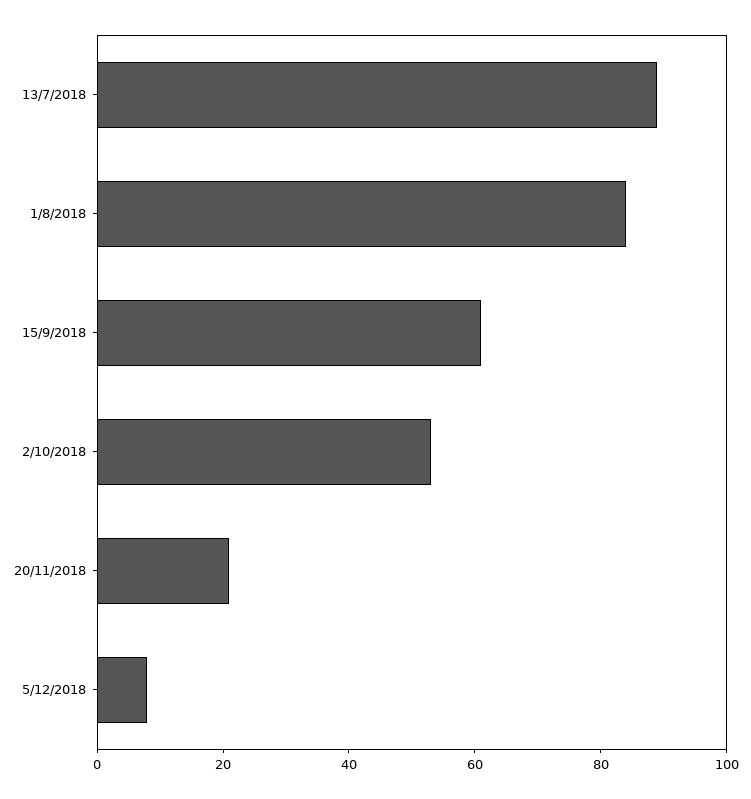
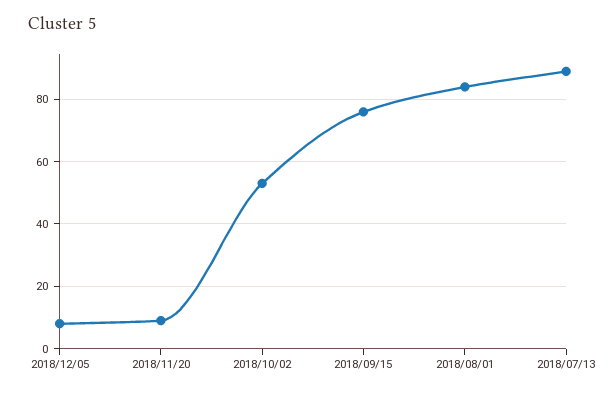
15/9/2018: 60 -> 75
20/11/2018: 20 -> 10

